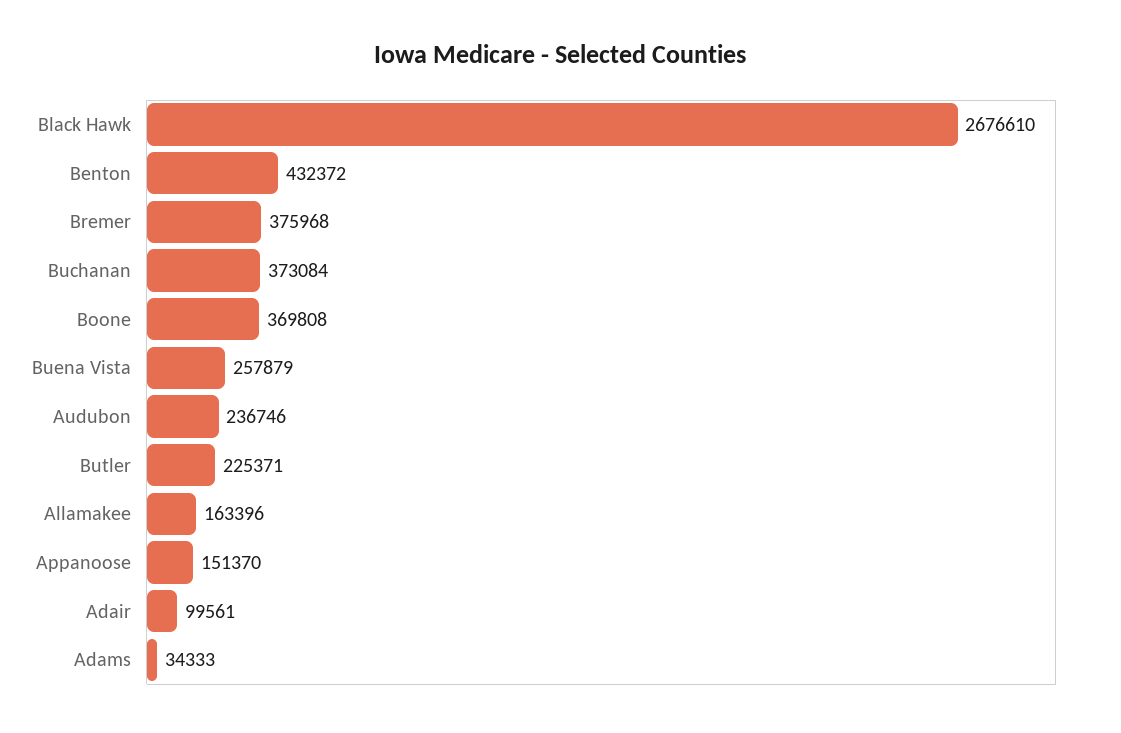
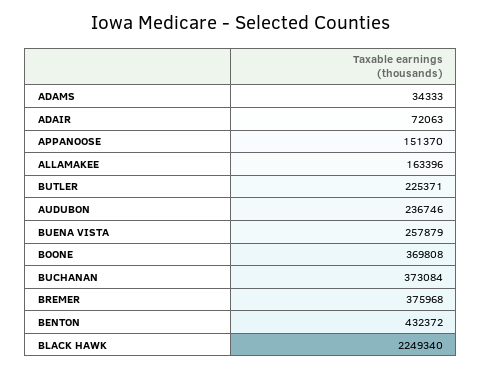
Black Hawk: 2676610 -> 2249340
Adair: 99561 -> 72063

